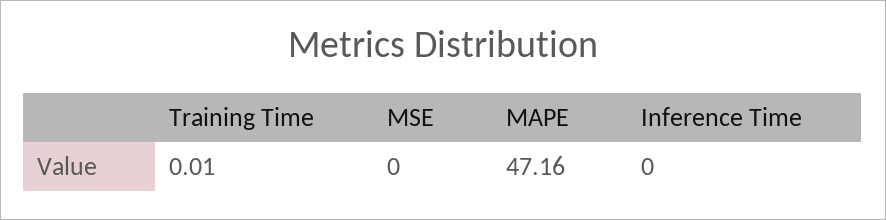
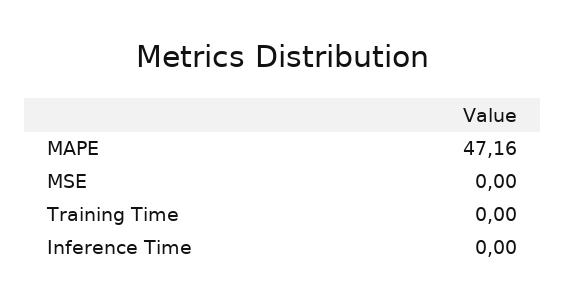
Training Time: 0.01 -> 0

